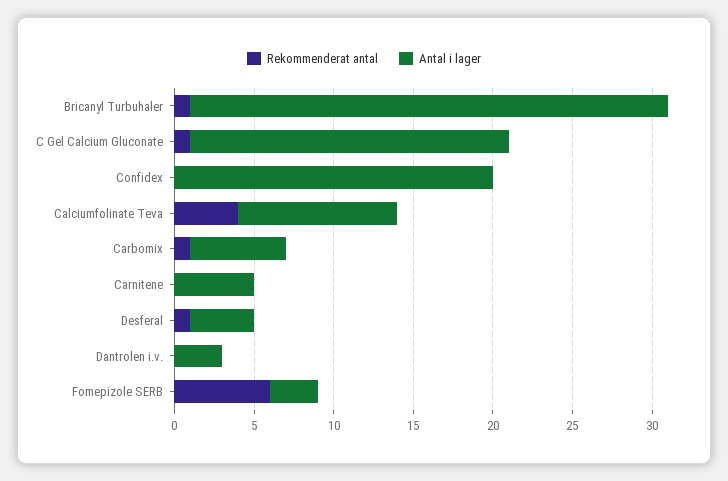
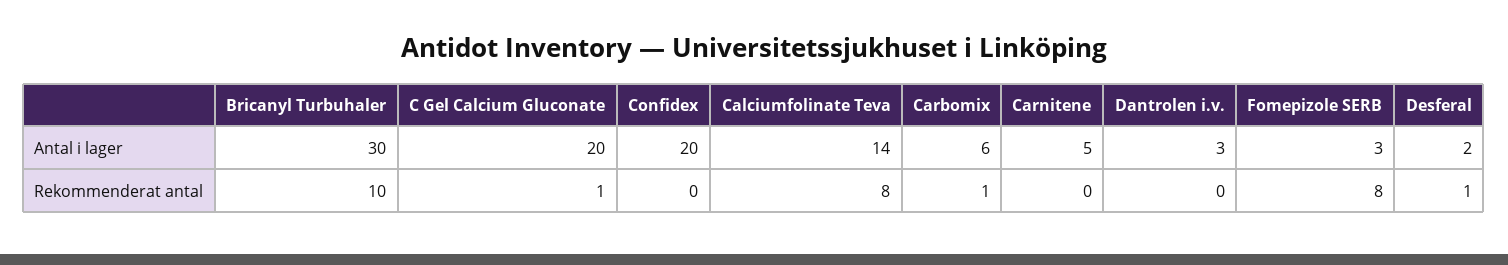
Rekommenderat antal, Bricanyl Turbuhaler: 1 -> 10
Rekommenderat antal, Calciumfolinate Teva: 4 -> 8
Antal i lager, Calciumfolinate Teva: 10 -> 14
Antal i lager, Desferal: 4 -> 2
Rekommenderat antal, Fomepizole SERB: 6 -> 8

